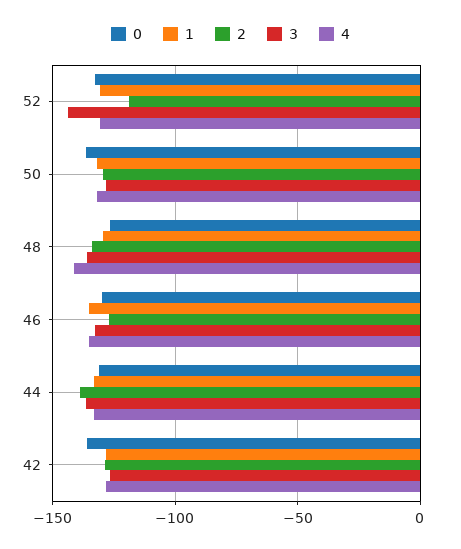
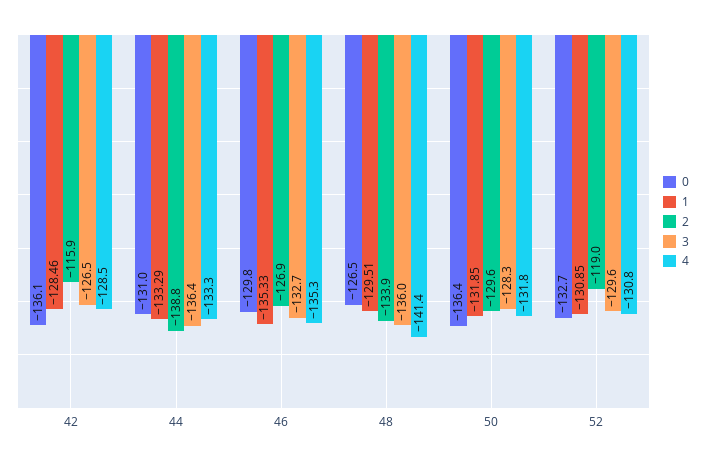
3, 52: -145 -> -129.6
2, 42: -130 -> -115.9

